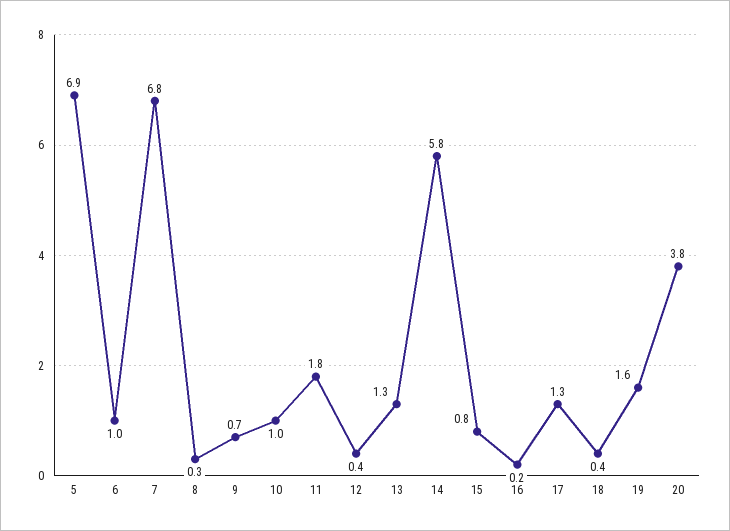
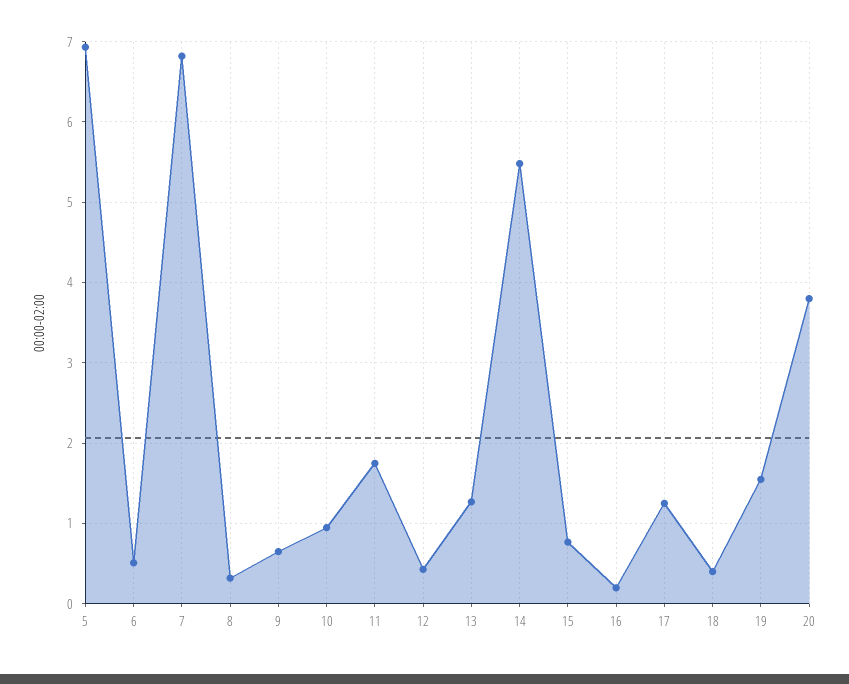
6: 1 -> 0.5
14: 5.8 -> 5.5

